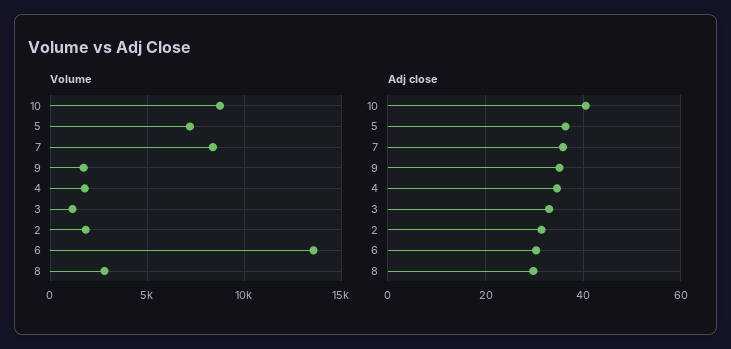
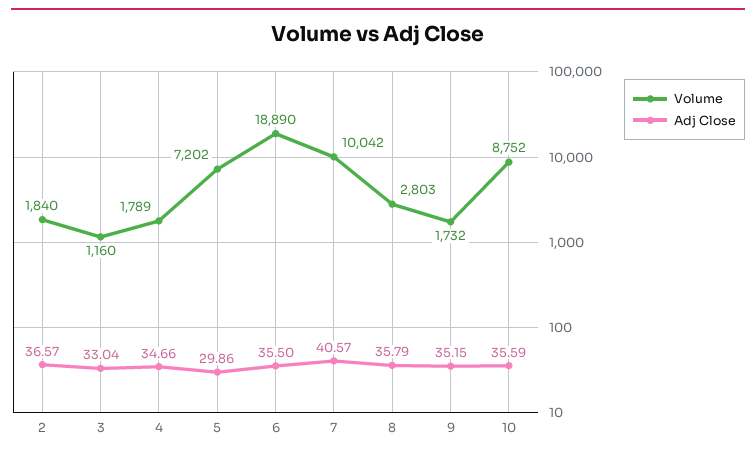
Volume, 7: 8500 -> 10042
Volume, 6: 13500 -> 18890
Adj close, 10: 40 -> 35.59
Adj close, 5: 36 -> 29.86
Adj close, 7: 36 -> 40.57
Adj close, 2: 32 -> 36.57
Adj close, 6: 30 -> 35.5
Adj close, 8: 30 -> 35.79

